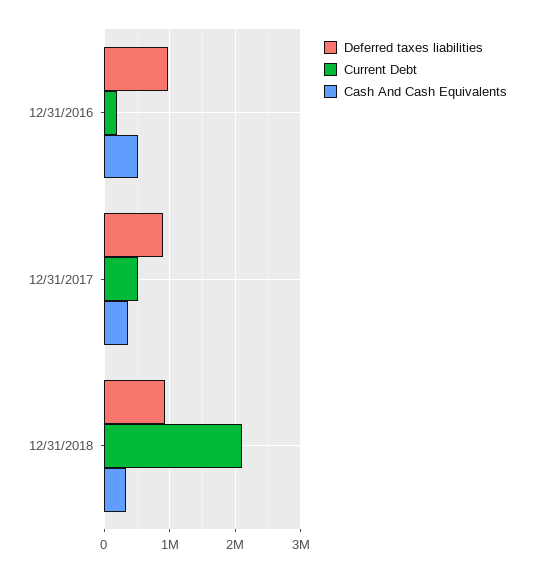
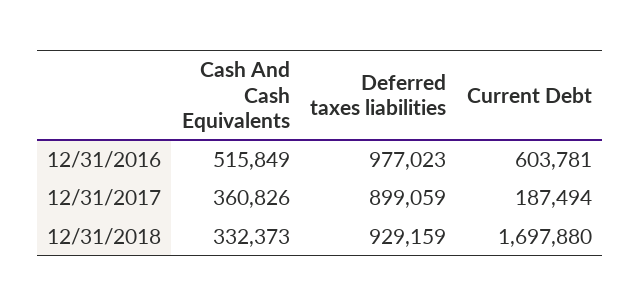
Current Debt, 12/31/2016: 200000 -> 603781
Current Debt, 12/31/2017: 500000 -> 187494
Current Debt, 12/31/2018: 2100000 -> 1697880

